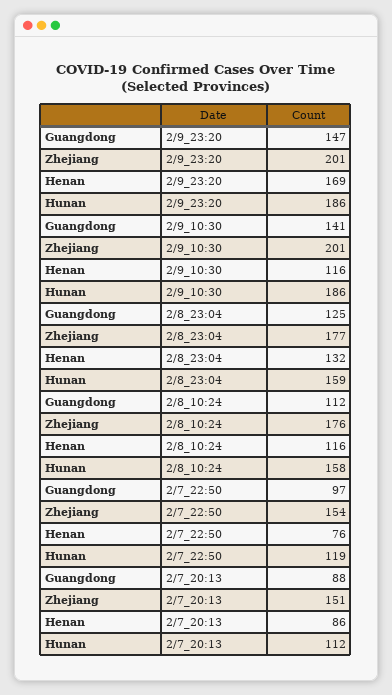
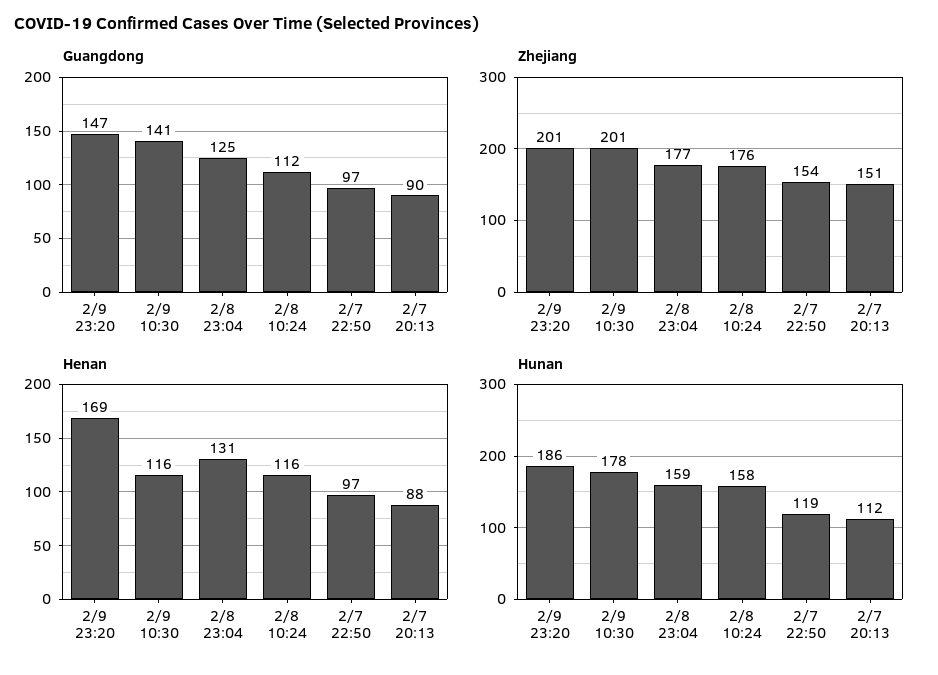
Hunan, 2/9_10:30: 186 -> 178
Henan, 2/8_23:04: 132 -> 131
Henan, 2/7_22:50: 76 -> 97
Guangdong, 2/7_20:13: 88 -> 90
Henan, 2/7_20:13: 86 -> 88

